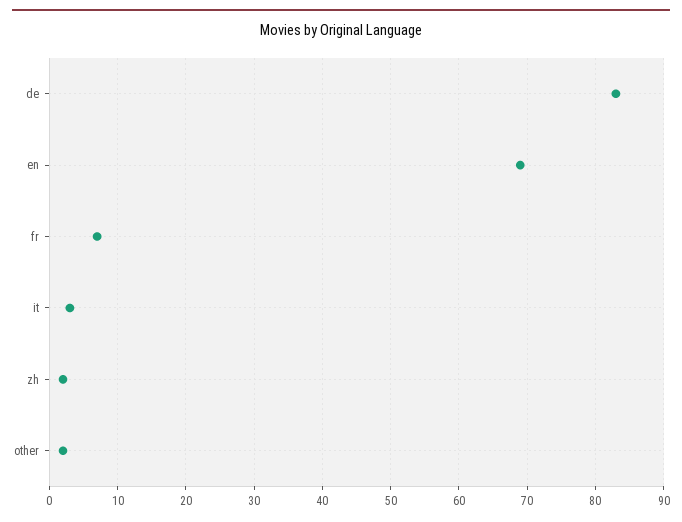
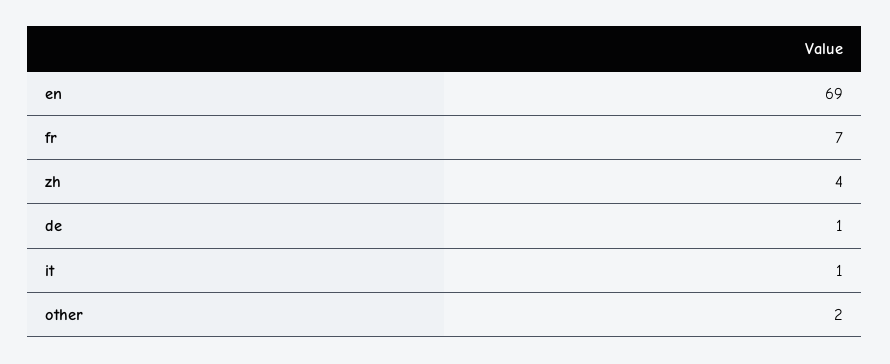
de: 83 -> 1
it: 3 -> 1
zh: 2 -> 4

